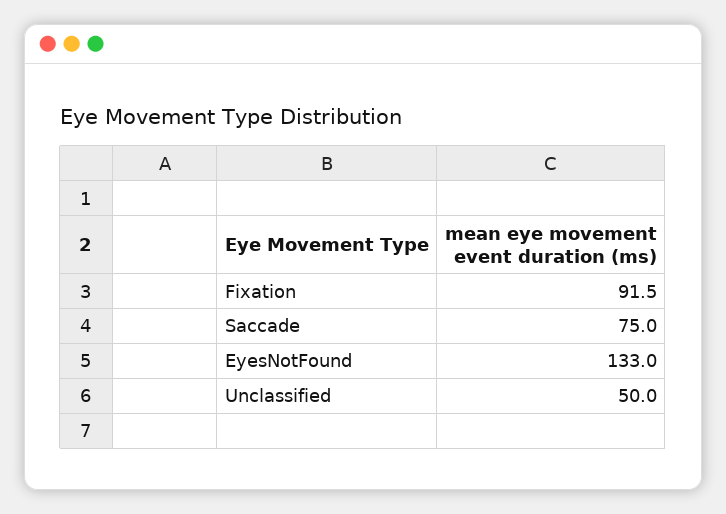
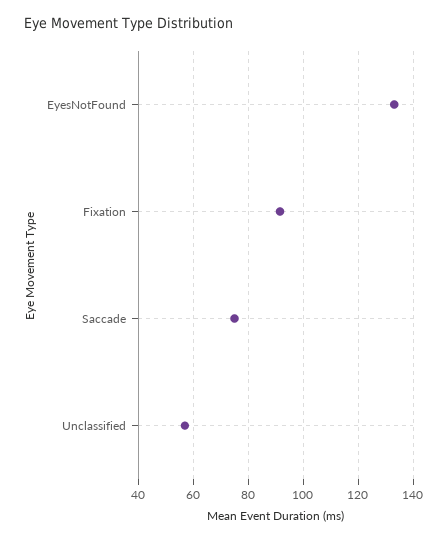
Unclassified: 50 -> 57.5

